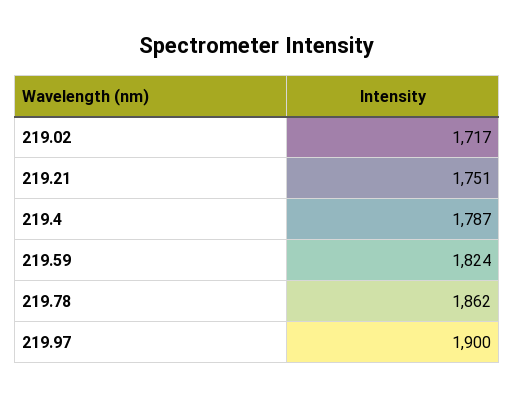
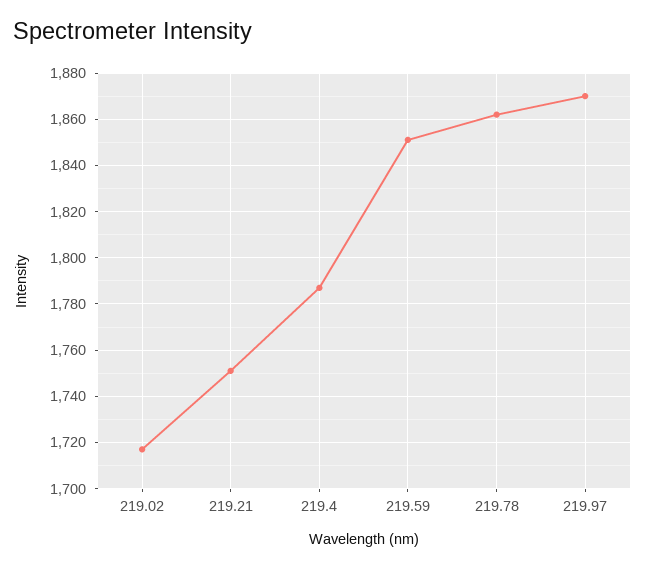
219.59: 1824 -> 1850
219.97: 1900 -> 1870

